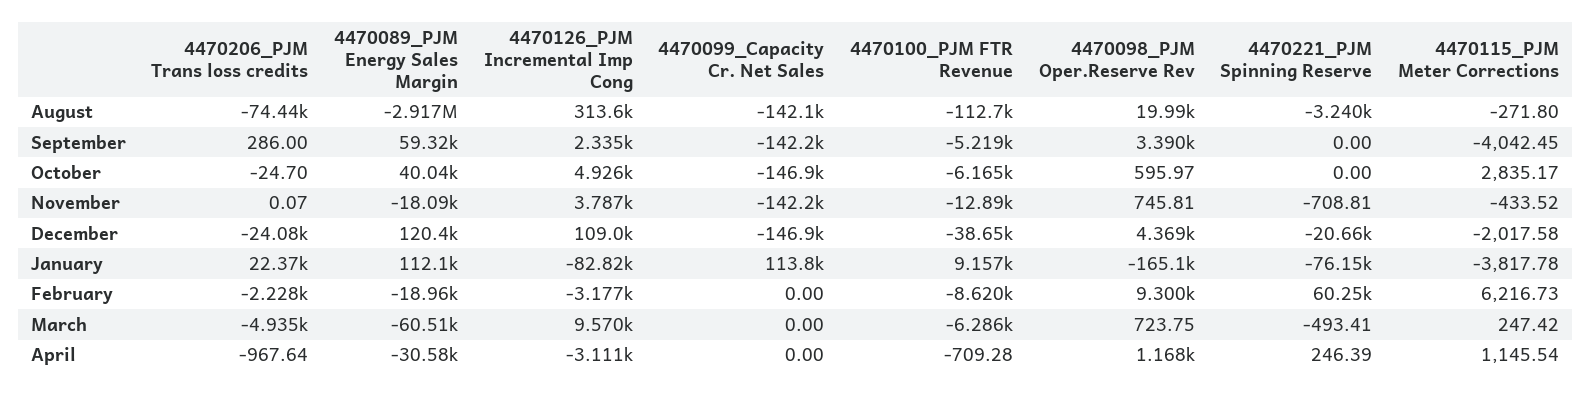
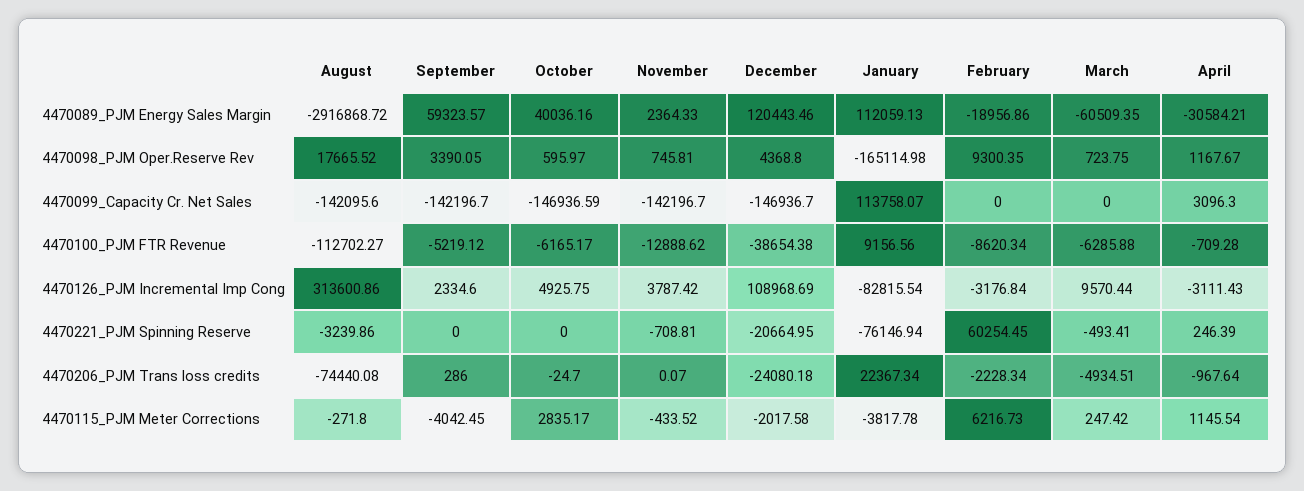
4470098_PJM Oper.Reserve Rev, August: 19990 -> 17665.52
4470089_PJM Energy Sales Margin, November: -18090 -> 2364.33
4470099_Capacity Cr. Net Sales, April: 0 -> 3096.3

